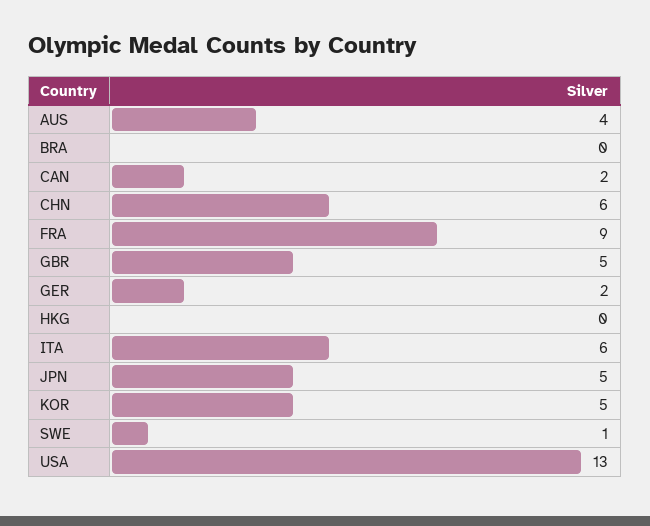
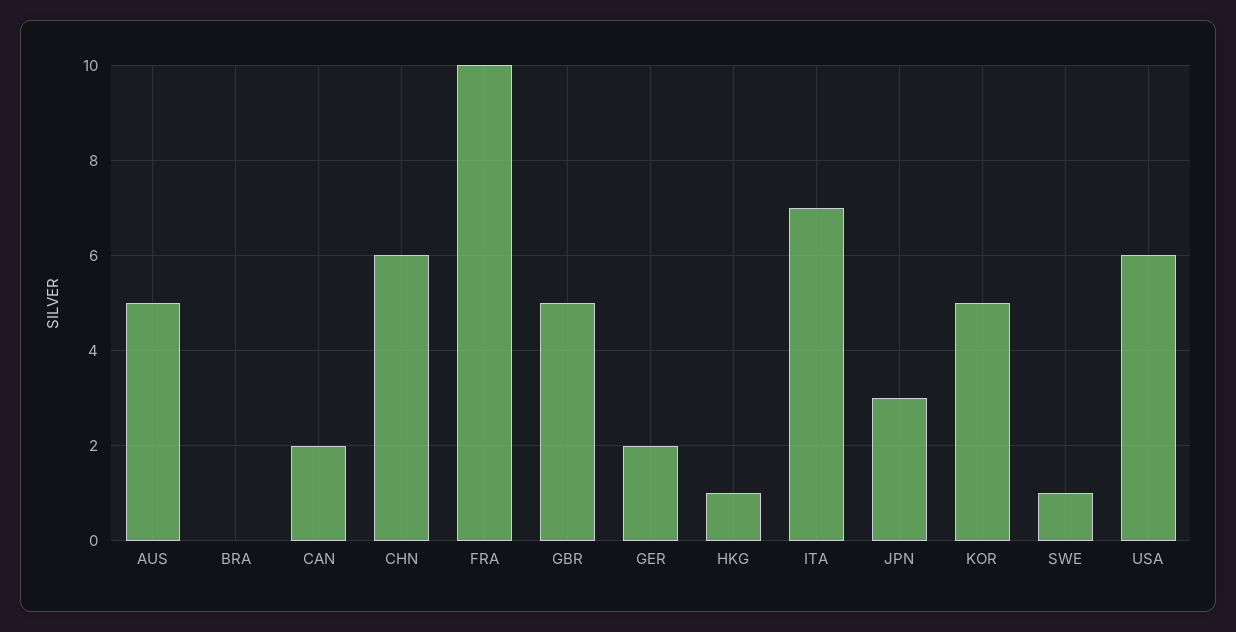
AUS: 4 -> 5
FRA: 9 -> 10
HKG: 0 -> 1
ITA: 6 -> 7
JPN: 5 -> 3
USA: 13 -> 6

